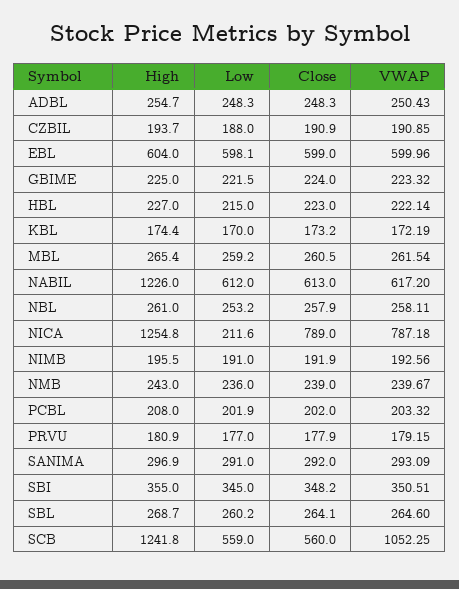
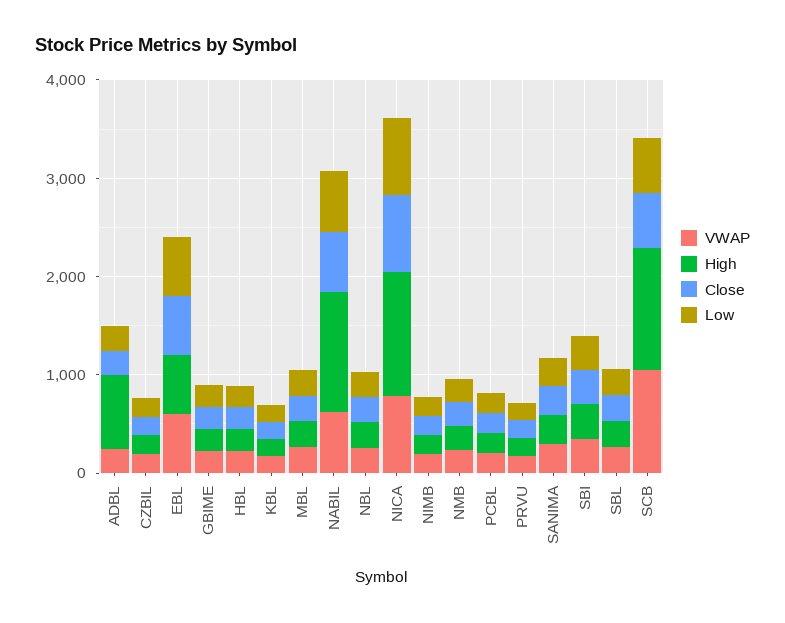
High, ADBL: 254.7 -> 800
Low, NICA: 211.6 -> 800

